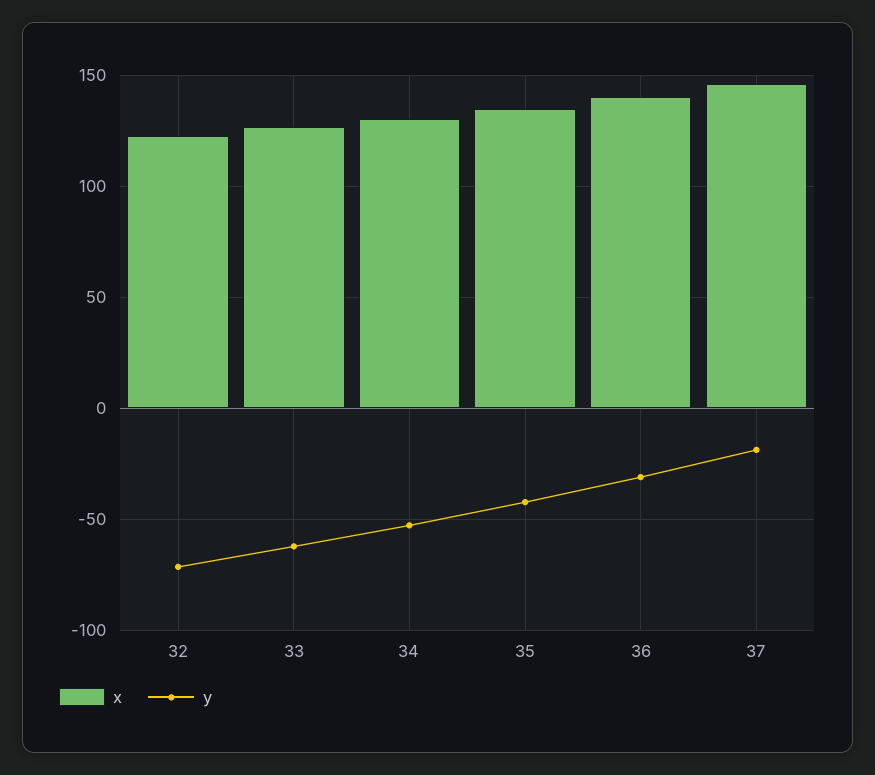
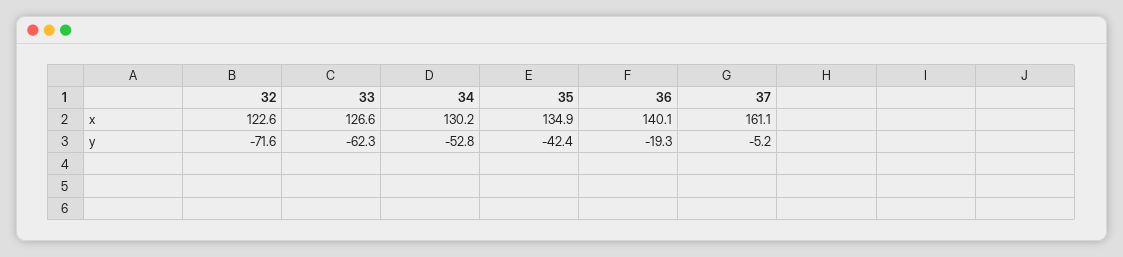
y, 36: -30 -> -19.3
x, 37: 145 -> 161.1
y, 37: -20 -> -5.2

